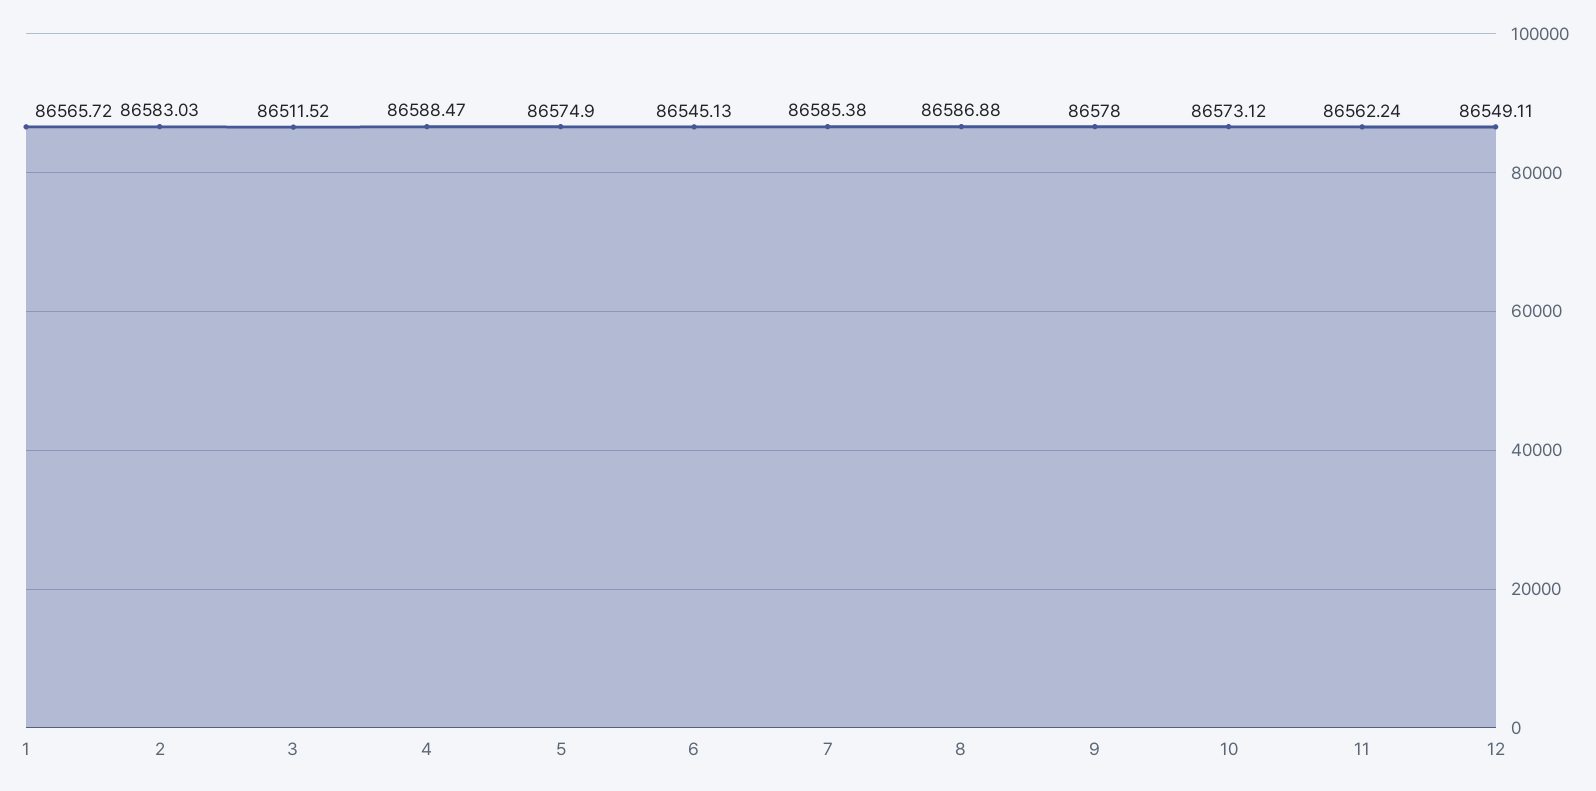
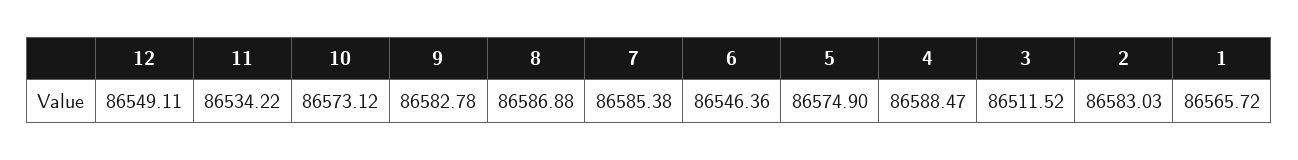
6: 86545.13 -> 86546.36
9: 86578 -> 86582.78
11: 86562.24 -> 86534.22

